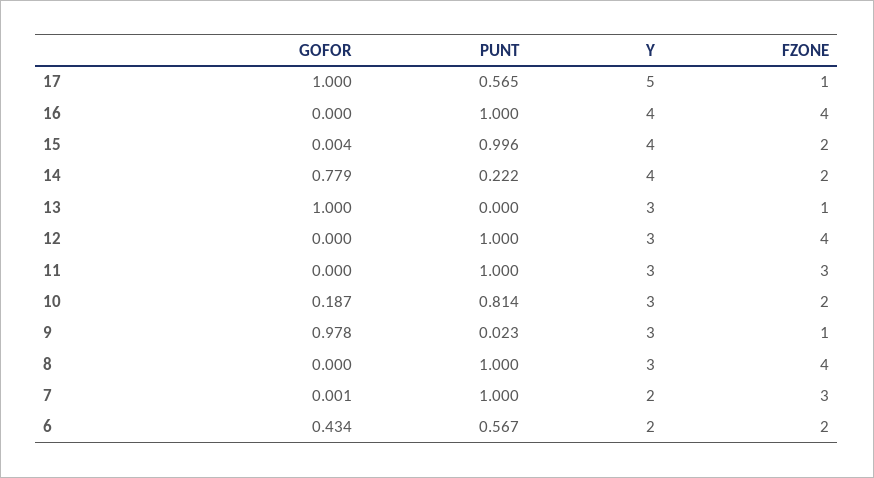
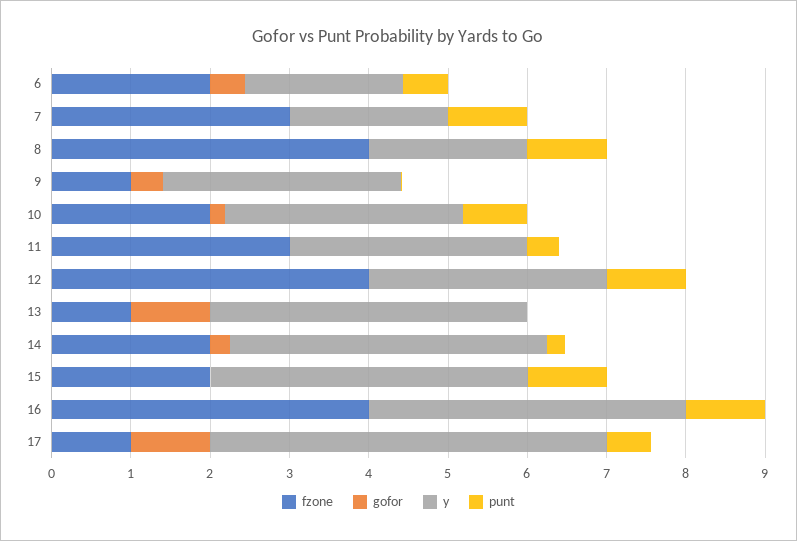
GOFOR, 14: 0.779 -> 0.2
Y, 13: 3 -> 4
PUNT, 11: 1 -> 0.4
GOFOR, 9: 0.978 -> 0.4
Y, 8: 3 -> 2

